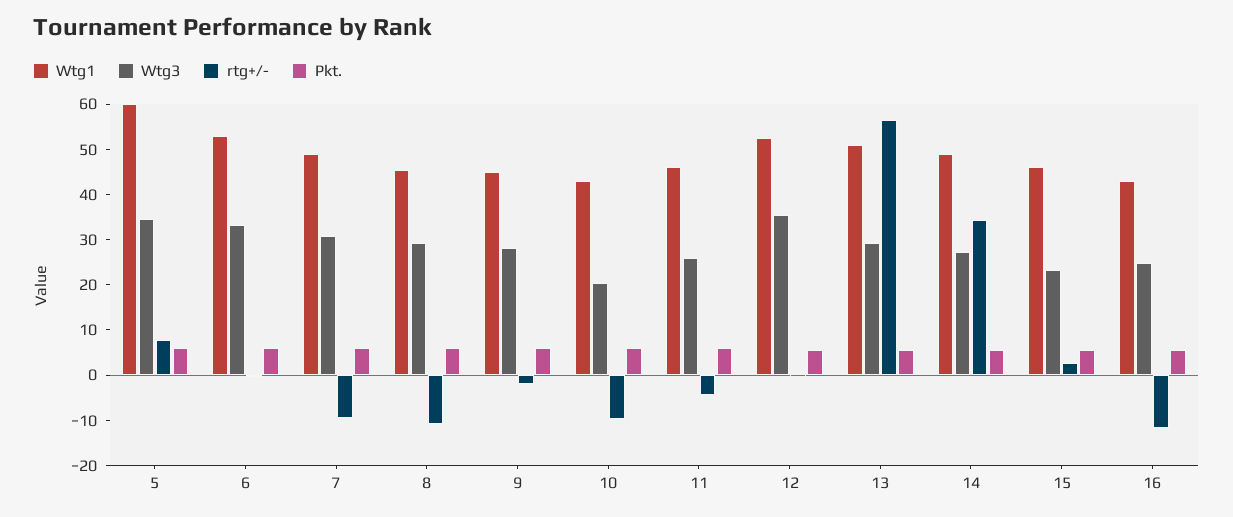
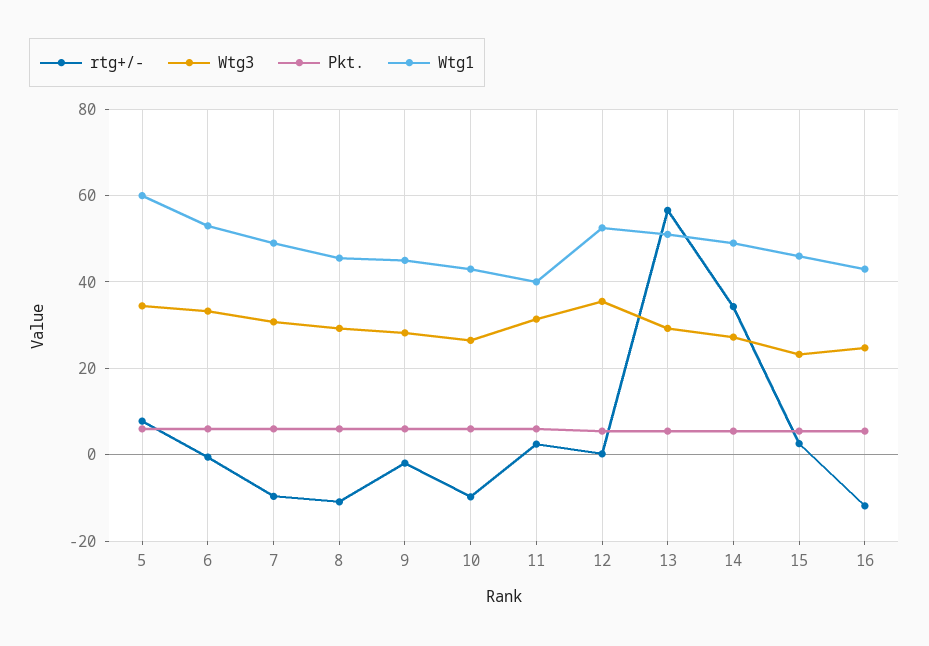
Wtg3, 10: 20 -> 26
Wtg1, 11: 46 -> 40
Wtg3, 11: 26 -> 32
rtg+/-, 11: -4 -> 2

